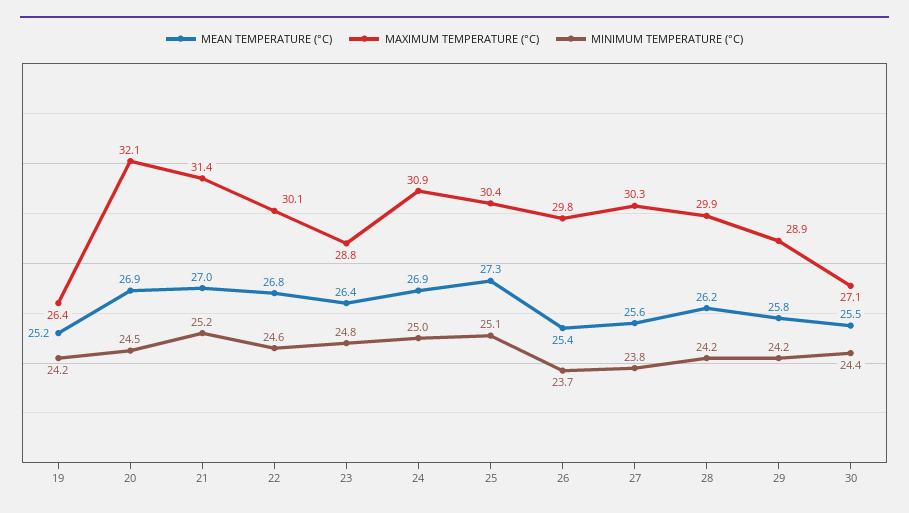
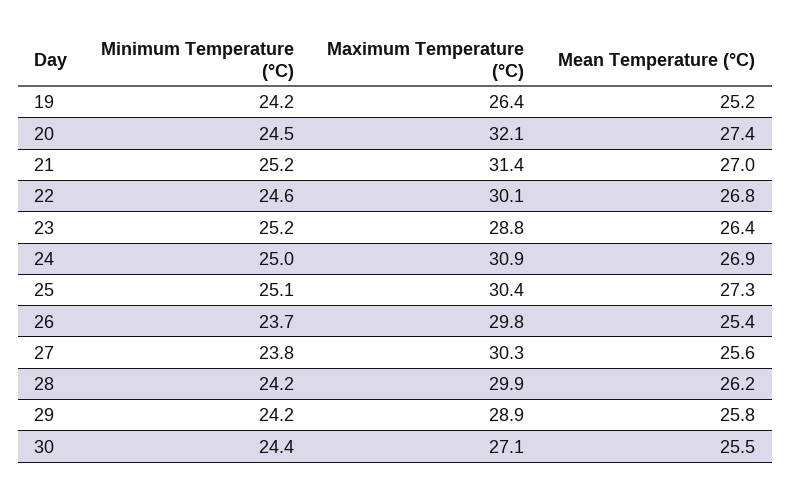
MEAN TEMPERATURE (°C), 20: 26.9 -> 27.4
MINIMUM TEMPERATURE (°C), 23: 24.8 -> 25.2

